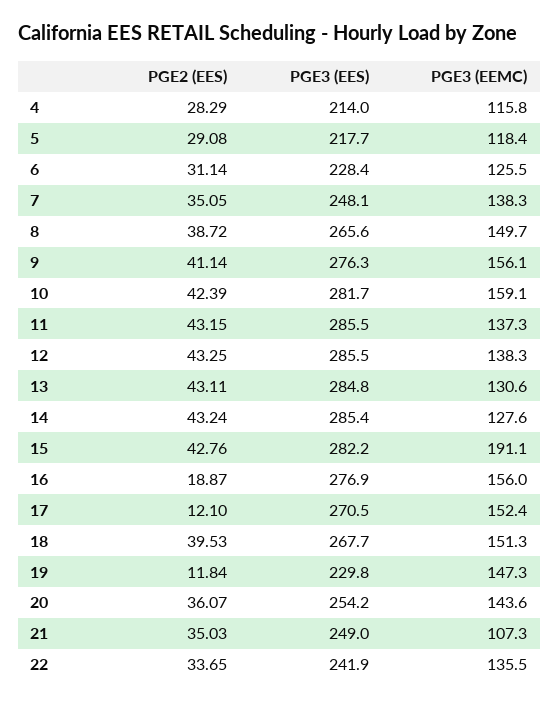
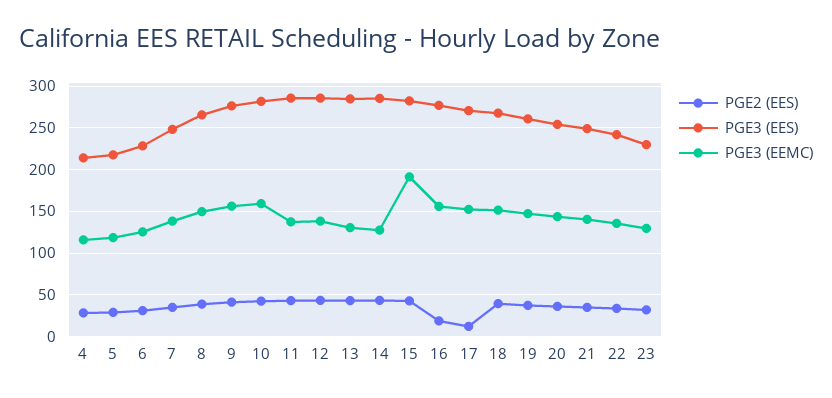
PGE2 (EES), 19: 11.84 -> 40
PGE3 (EES), 19: 229.8 -> 260
PGE3 (EEMC), 21: 107.3 -> 140
PGE2 (EES), 23: none -> 30
PGE3 (EES), 23: none -> 230
PGE3 (EEMC), 23: none -> 130

